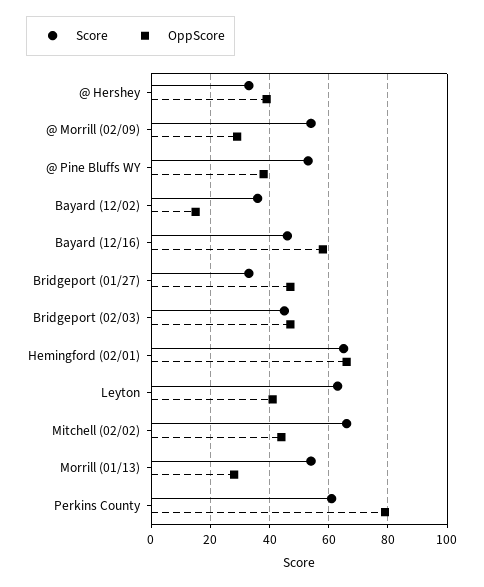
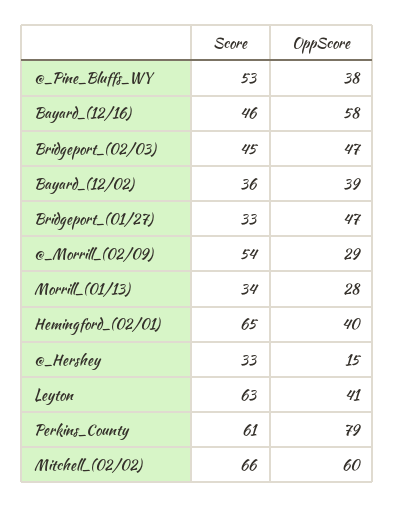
OppScore, @ Hershey: 40 -> 15
OppScore, Bayard (12/02): 15 -> 39
OppScore, Hemingford (02/01): 65 -> 40
OppScore, Mitchell (02/02): 45 -> 60
Score, Morrill (01/13): 55 -> 34

